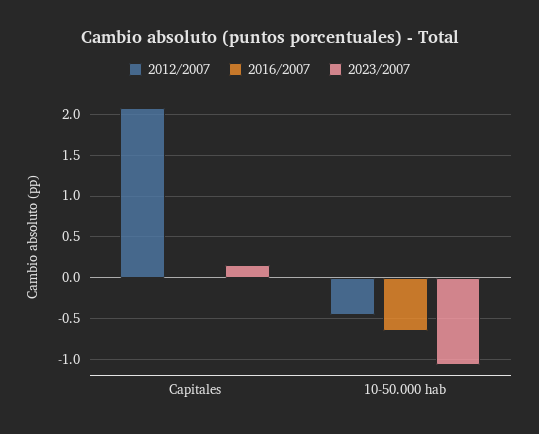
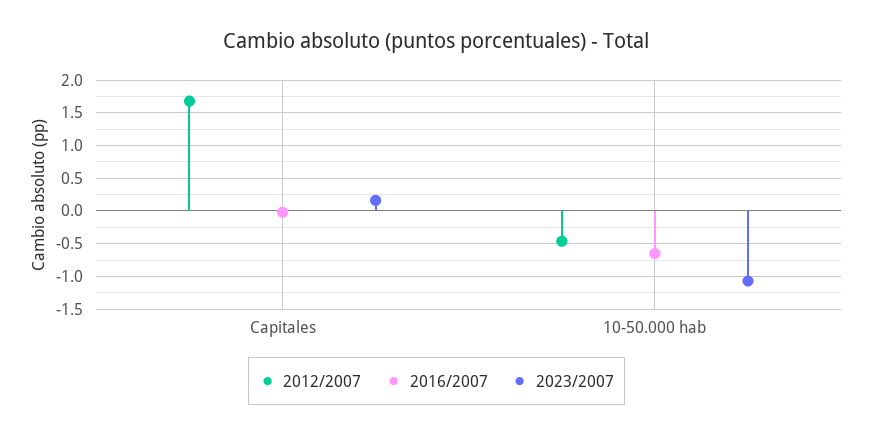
2012/2007, Capitales: 2.1 -> 1.7

